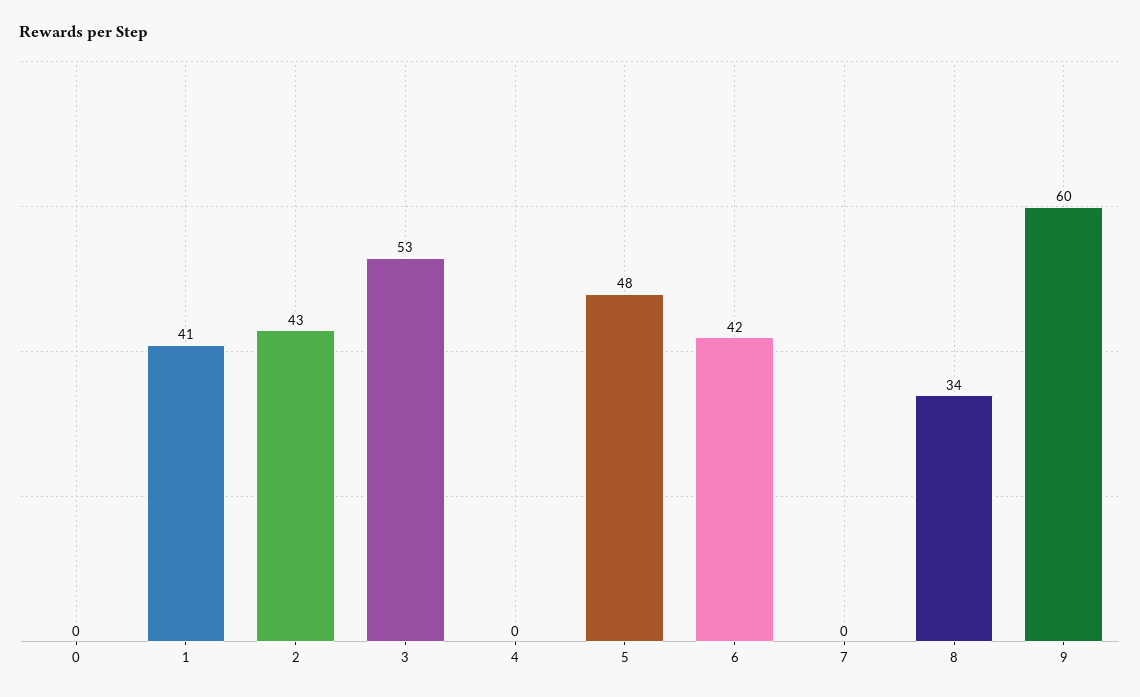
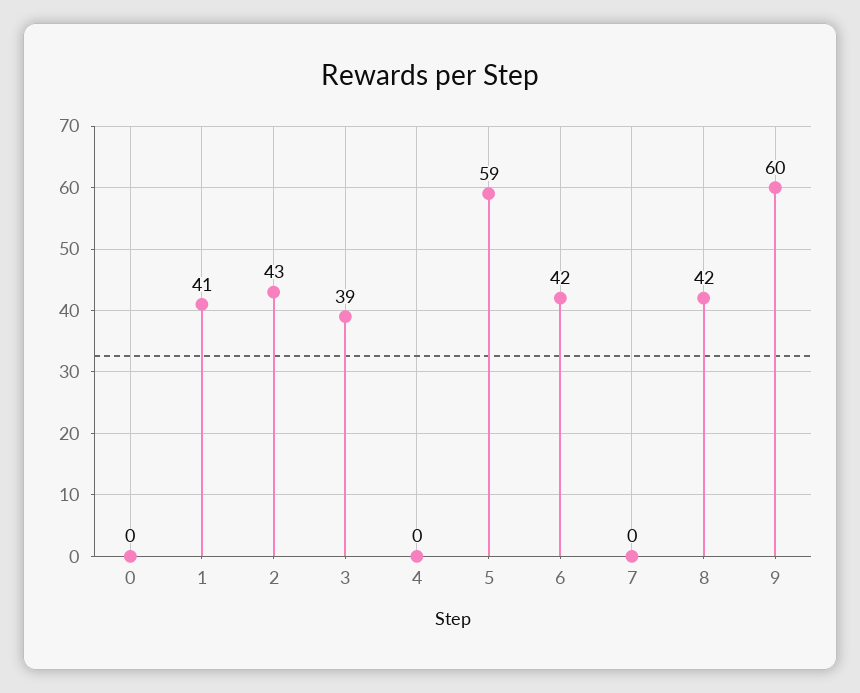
3: 53 -> 39
5: 48 -> 59
8: 34 -> 42

